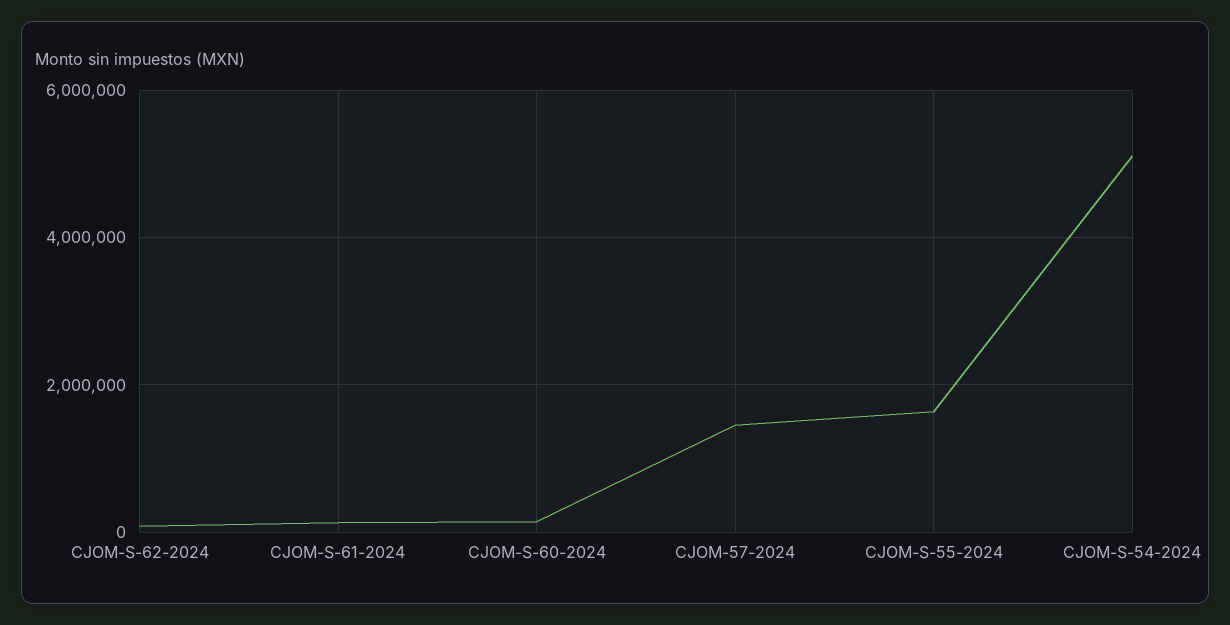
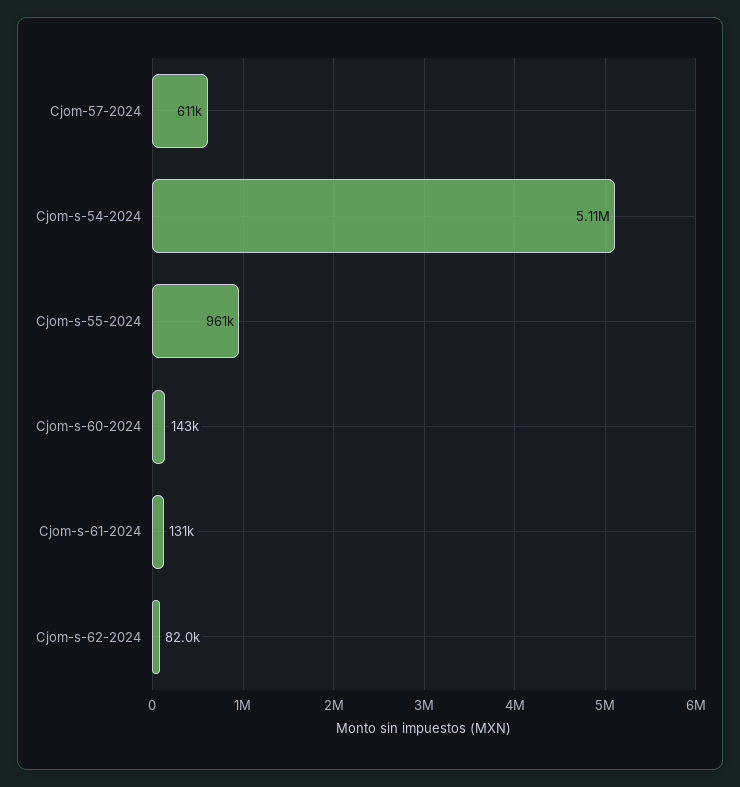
CJOM-57-2024: 1400000 -> 611000
CJOM-S-55-2024: 1600000 -> 961000

